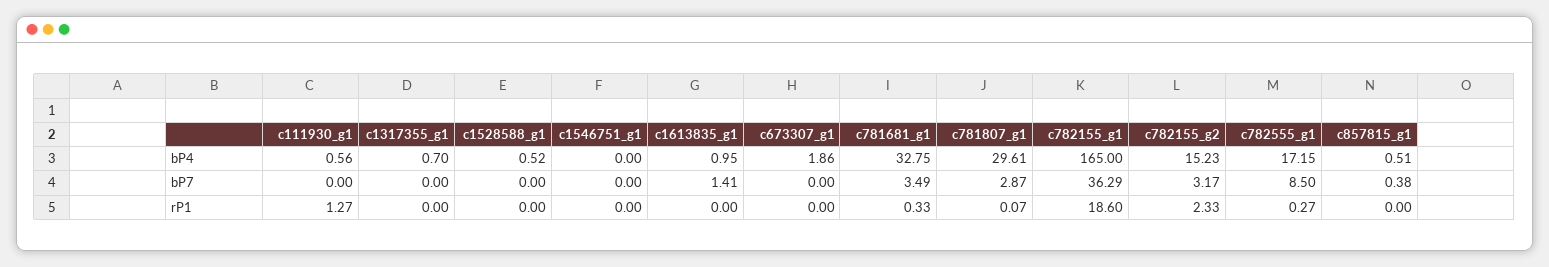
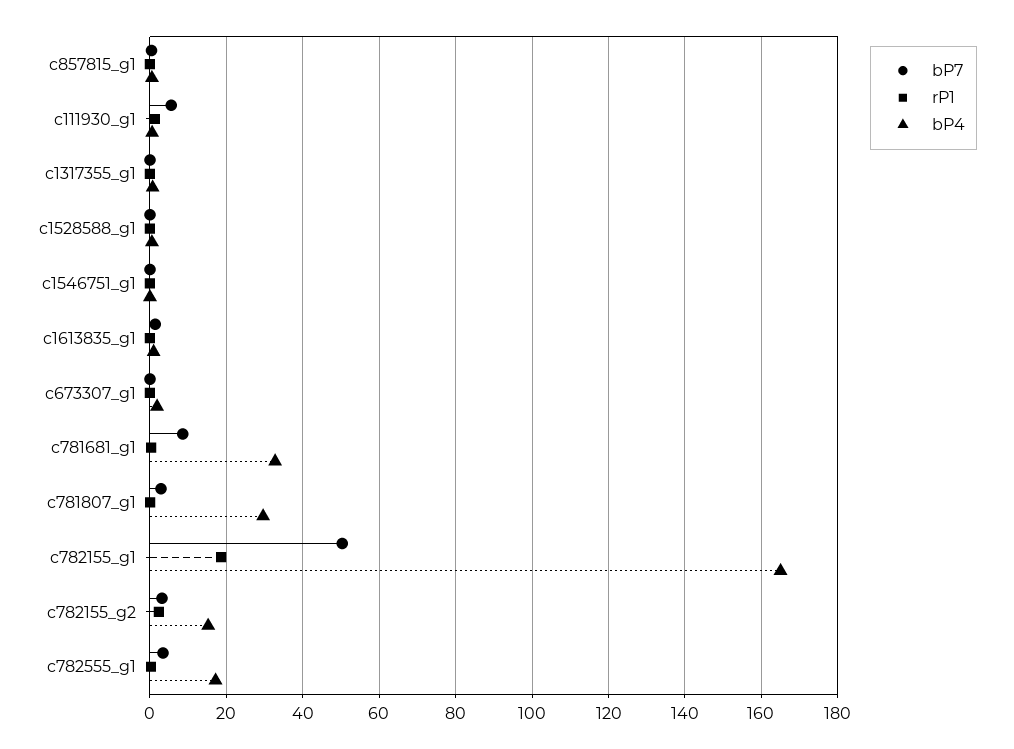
bP7, c111930_g1: 0 -> 6
bP7, c781681_g1: 3.49 -> 8
bP7, c782155_g1: 36.29 -> 50
bP7, c782555_g1: 8.5 -> 4

